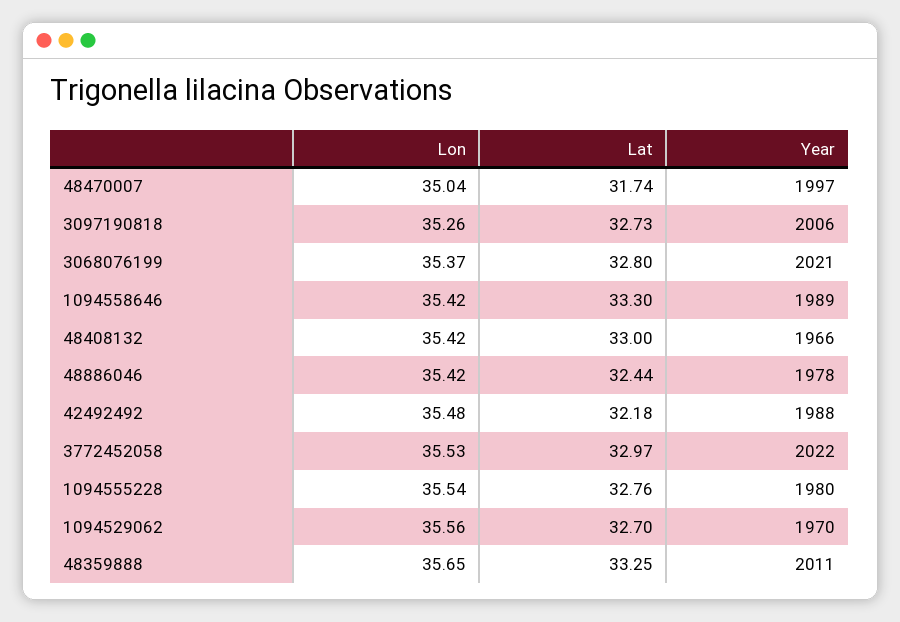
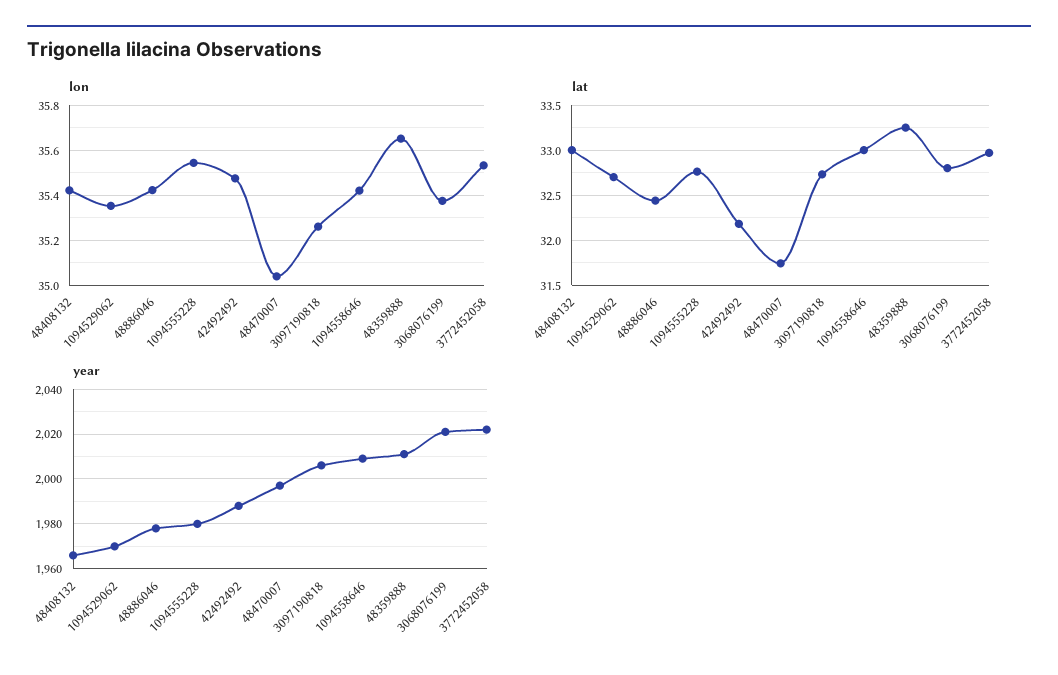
Lat, 1094558646: 33.3 -> 33
Year, 1094558646: 1989 -> 2010
Lon, 1094529062: 35.56 -> 35.35

